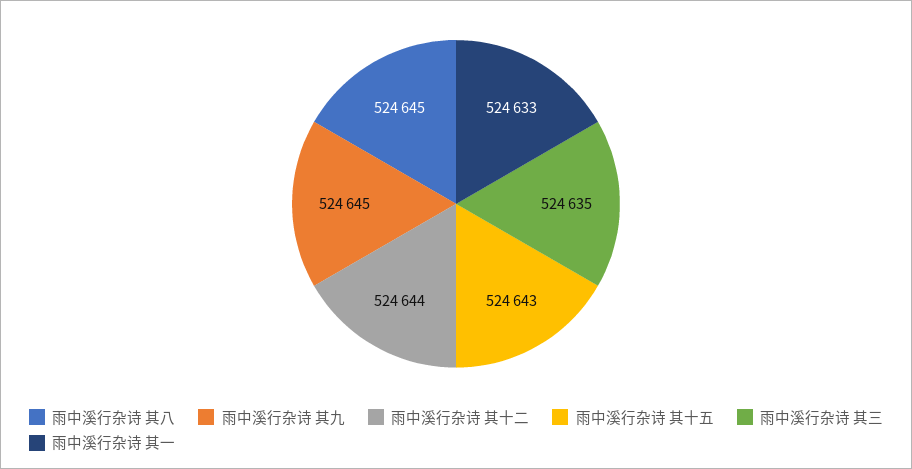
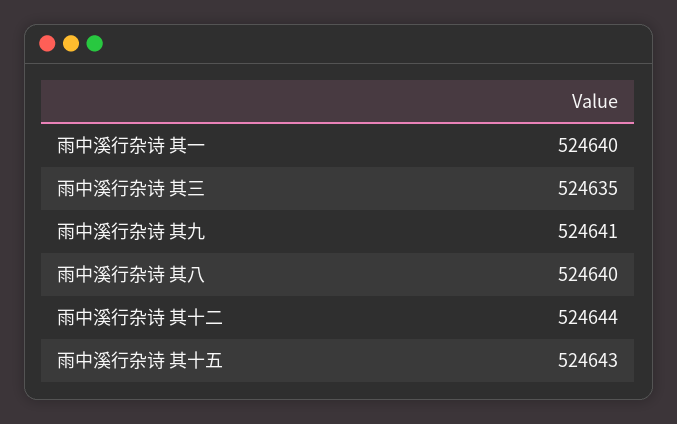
雨中溪行杂诗 其八: 524645 -> 524640
雨中溪行杂诗 其九: 524645 -> 524641
雨中溪行杂诗 其一: 524633 -> 524640

